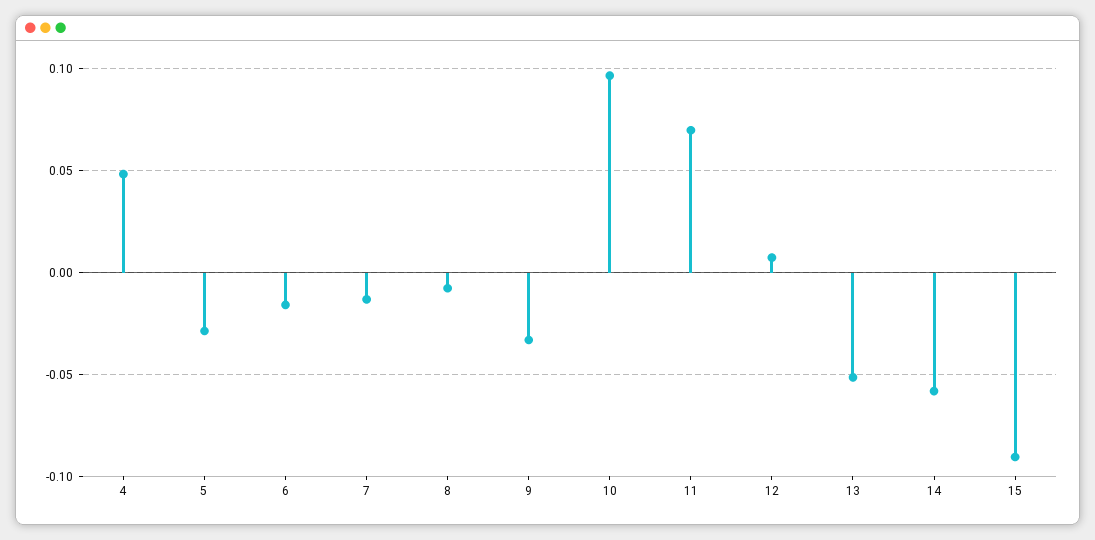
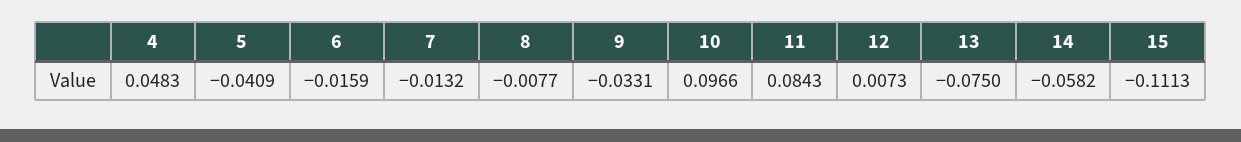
5: -0.03 -> -0.0409
11: 0.07 -> 0.0843
13: -0.05 -> -0.075
15: -0.09 -> -0.1113

